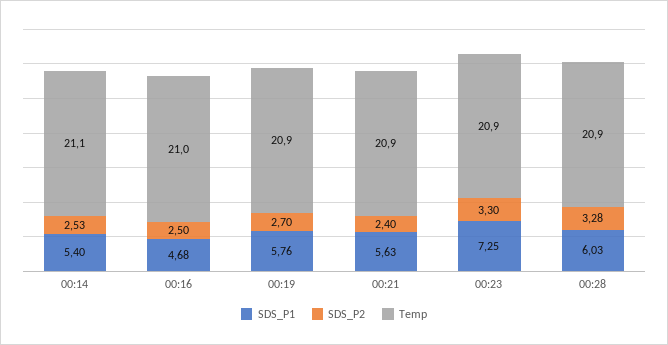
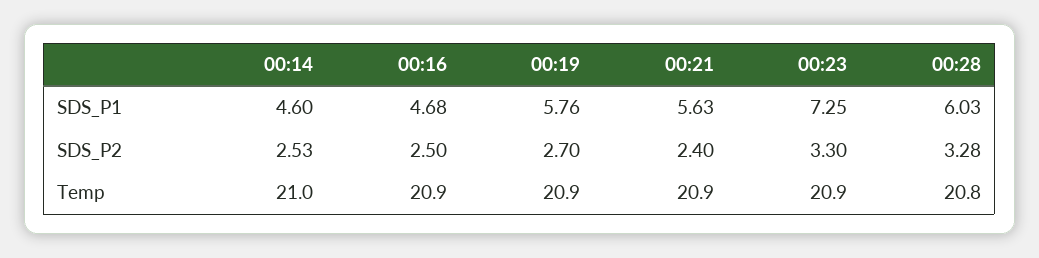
SDS_P1, 00:14: 5.4 -> 4.6
Temp, 00:14: 21.1 -> 21
Temp, 00:16: 21 -> 20.9
Temp, 00:28: 20.9 -> 20.8

